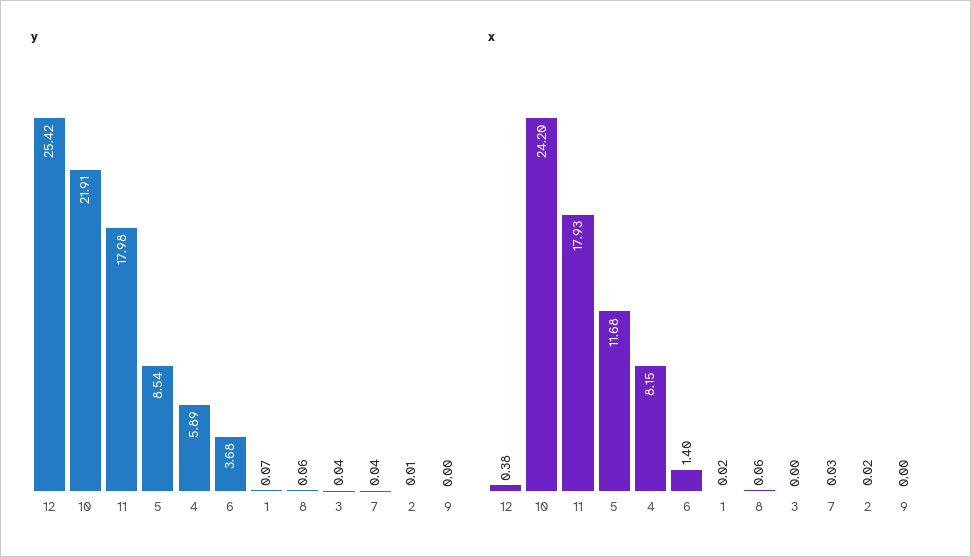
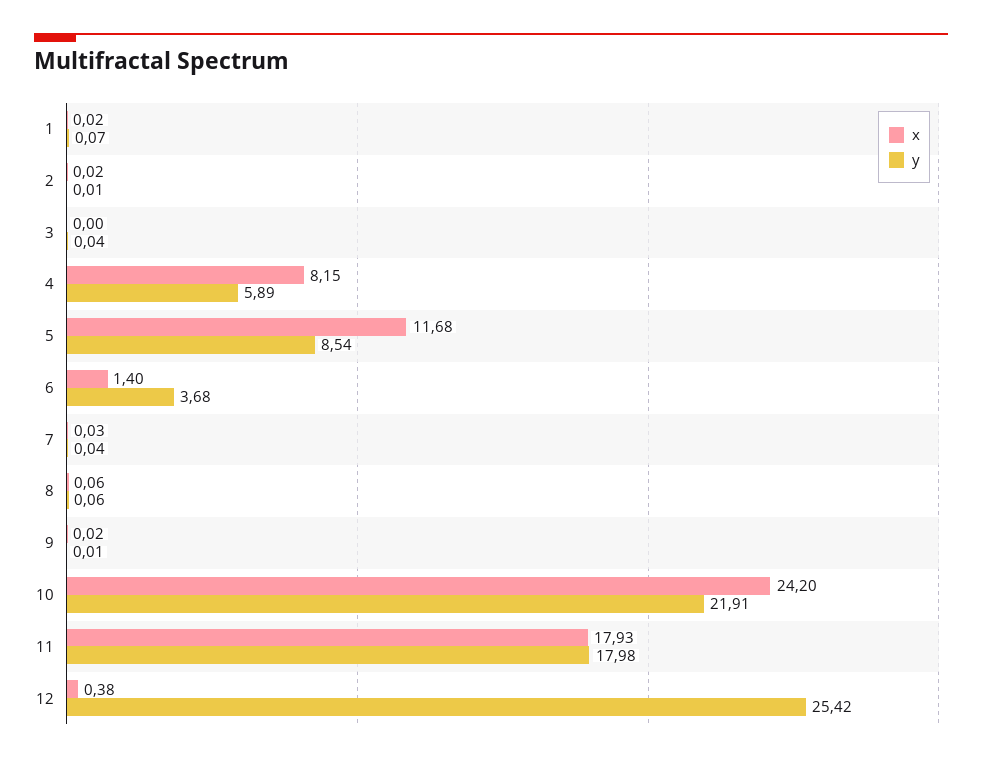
y, 9: 0 -> 0.01
x, 9: 0 -> 0.02

